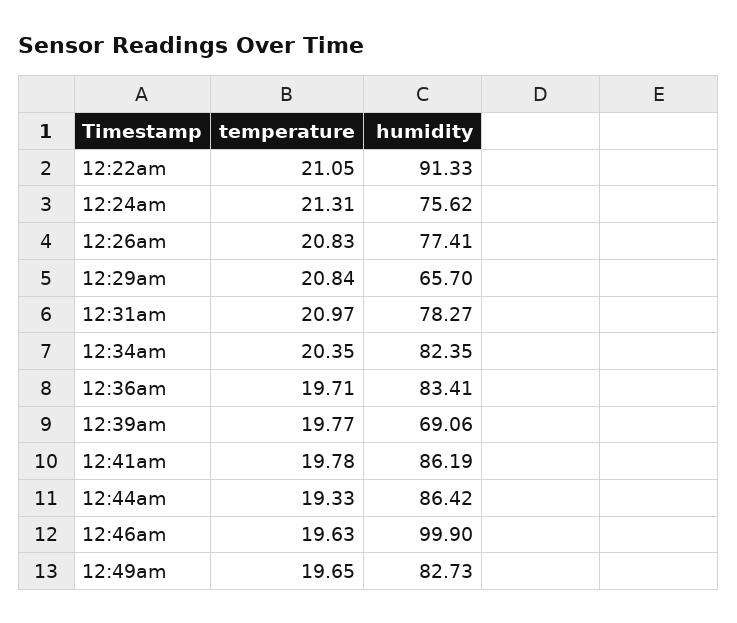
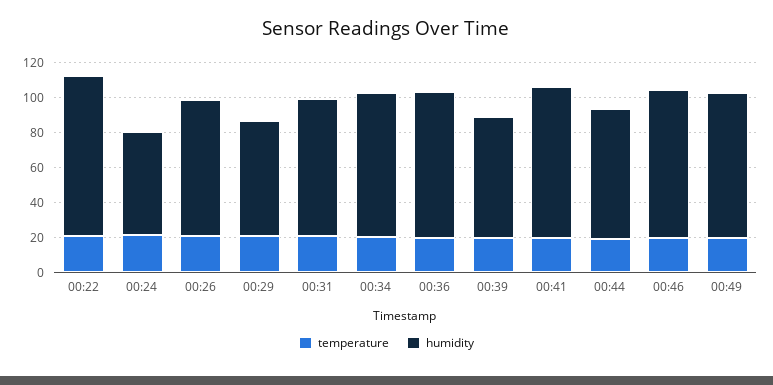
humidity, 12:24am: 75.62 -> 60
humidity, 12:44am: 86.42 -> 75
humidity, 12:46am: 99.9 -> 85

